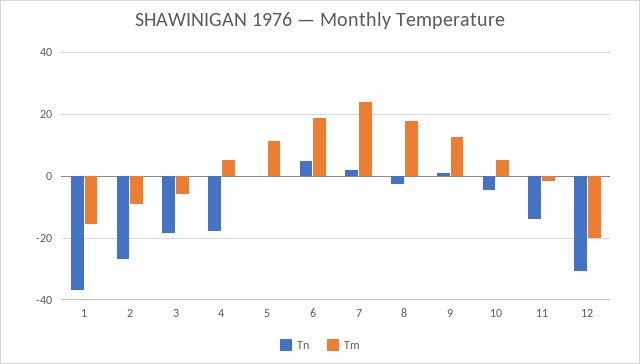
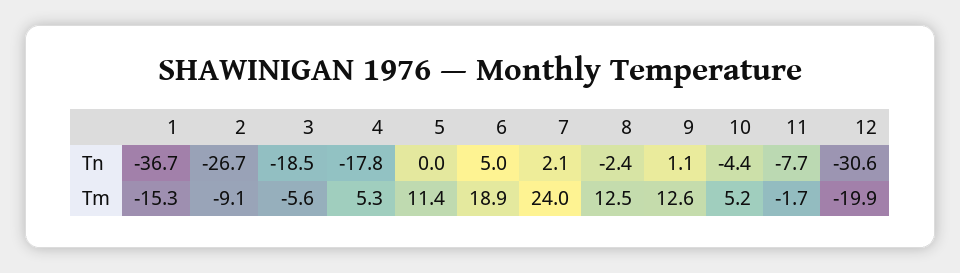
Tm, 8: 18 -> 12.5
Tn, 11: -14 -> -7.7

